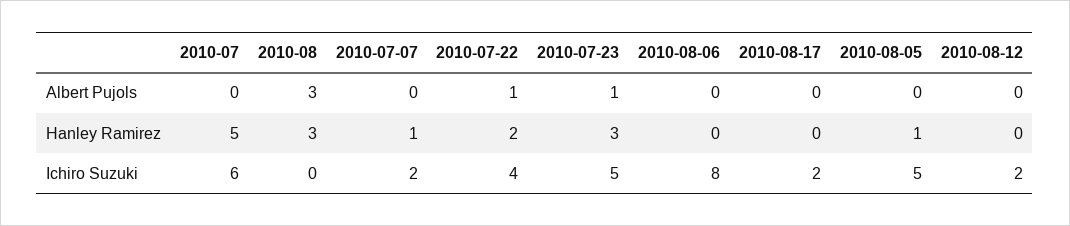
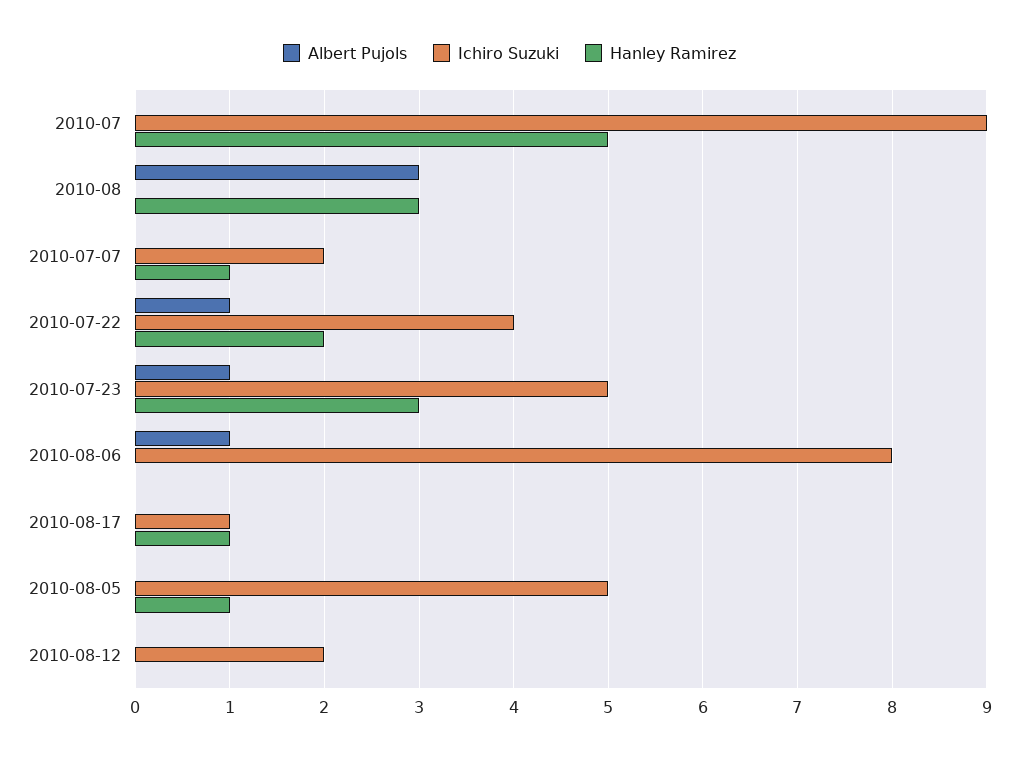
Albert Pujols, 2010-08-06: 0 -> 1
Hanley Ramirez, 2010-08-17: 0 -> 1
Ichiro Suzuki, 2010-07: 6 -> 9
Ichiro Suzuki, 2010-08-17: 2 -> 1

